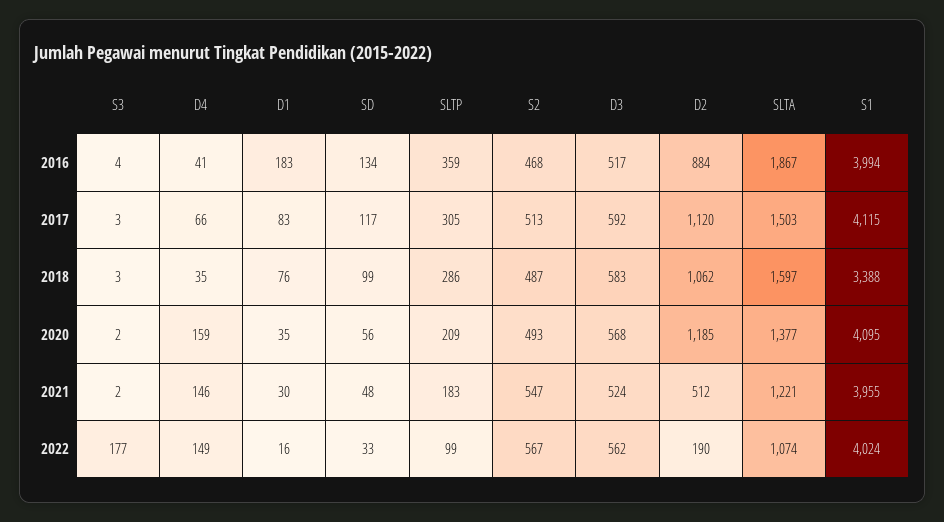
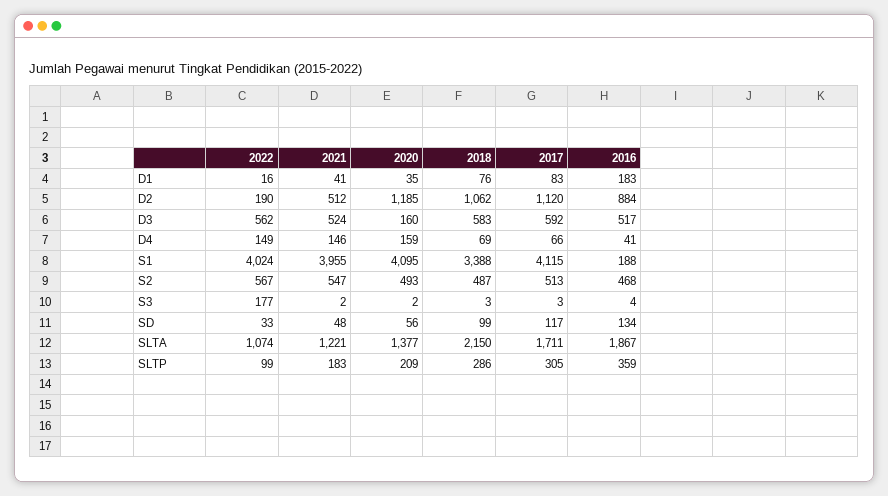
S1, 2016: 3994 -> 188
SLTA, 2017: 1503 -> 1711
D4, 2018: 35 -> 69
SLTA, 2018: 1597 -> 2150
D3, 2020: 568 -> 160
D1, 2021: 30 -> 41

